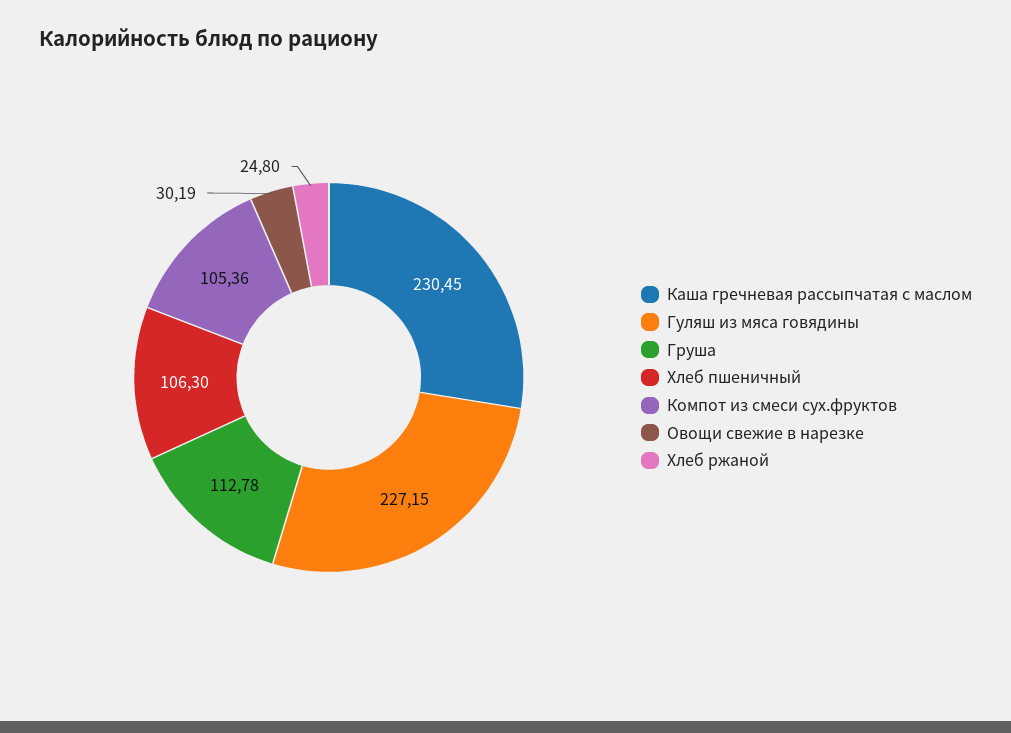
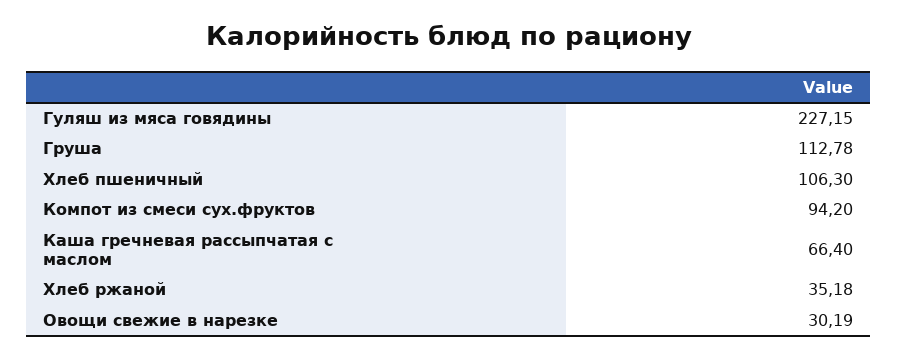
Каша гречневая рассыпчатая с маслом: 230.45 -> 66.4
Компот из смеси сух.фруктов: 105.36 -> 94.2
Хлеб ржаной: 24.8 -> 35.18

